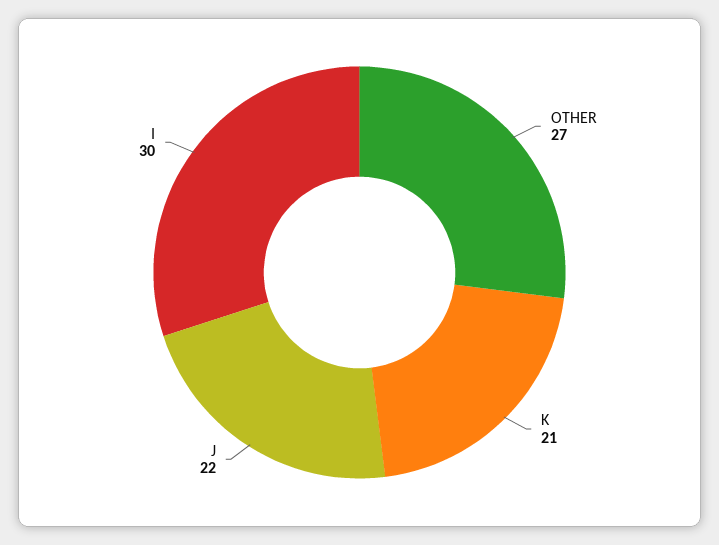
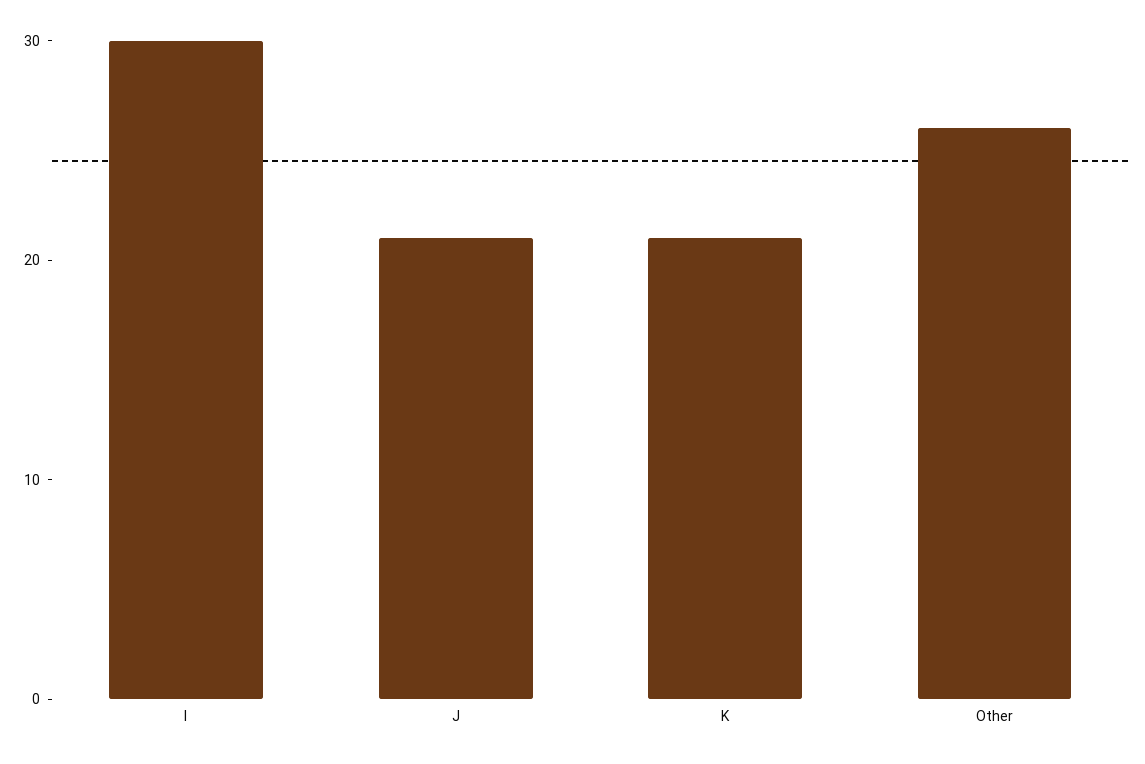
OTHER: 27 -> 26
J: 22 -> 21

